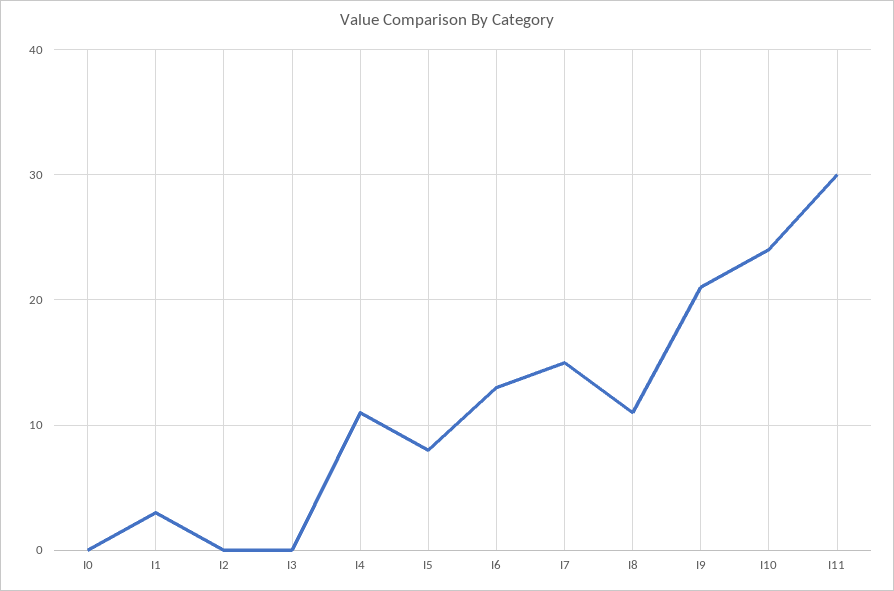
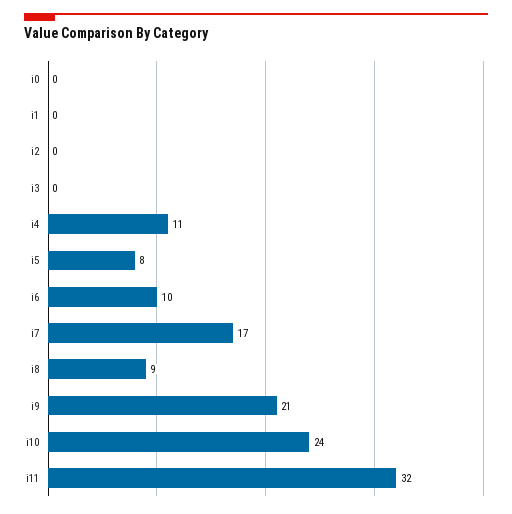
I1: 3 -> 0
I6: 13 -> 10
I7: 15 -> 17
I8: 11 -> 9
I11: 30 -> 32

